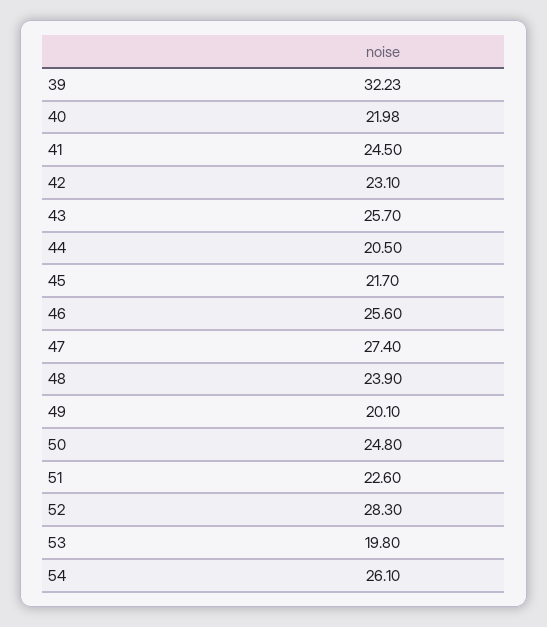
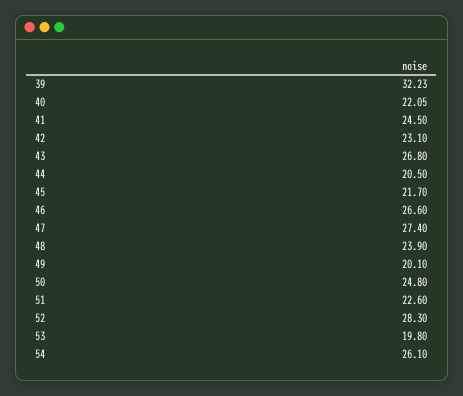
40: 21.98 -> 22.05
43: 25.7 -> 26.8
46: 25.6 -> 26.6

